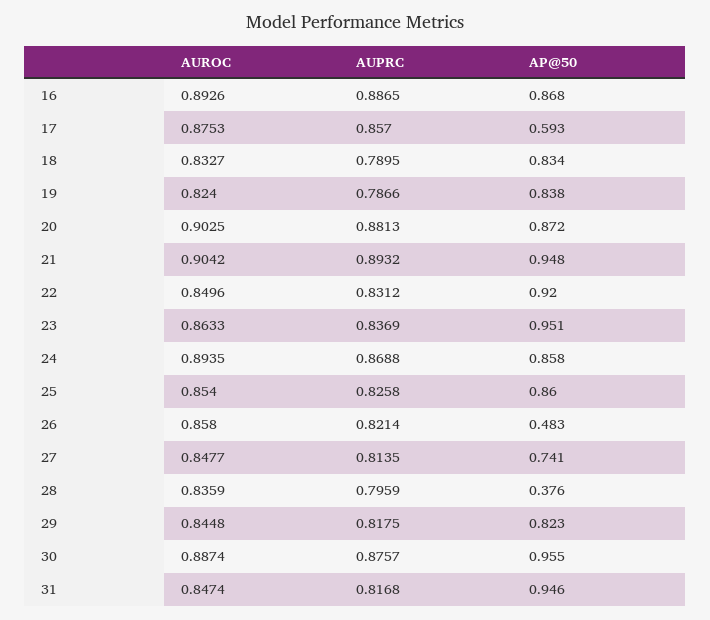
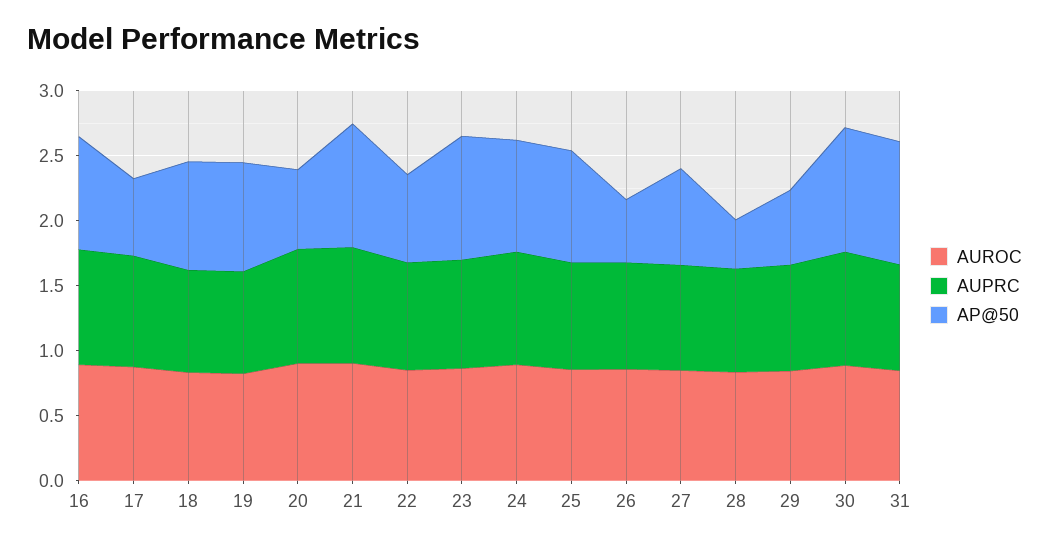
AP@50, 20: 0.872 -> 0.6
AP@50, 22: 0.92 -> 0.7
AP@50, 29: 0.823 -> 0.6

